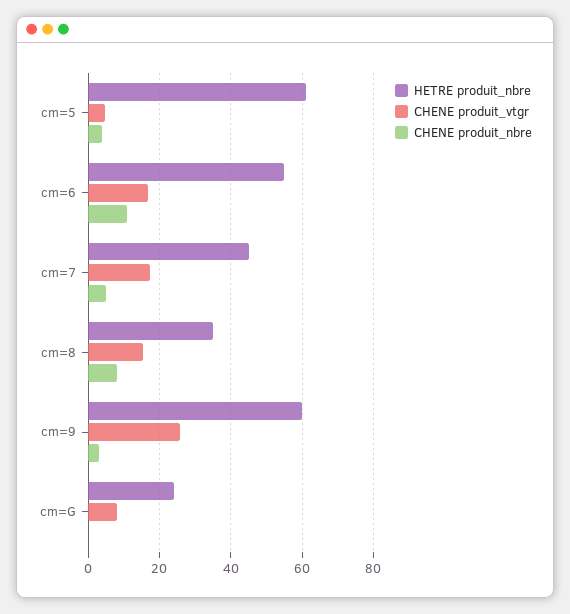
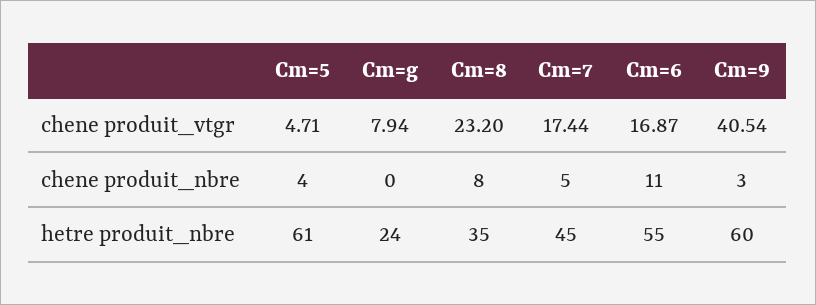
CHENE produit_vtgr, cm=8: 16 -> 23.2
CHENE produit_vtgr, cm=9: 26 -> 40.54

